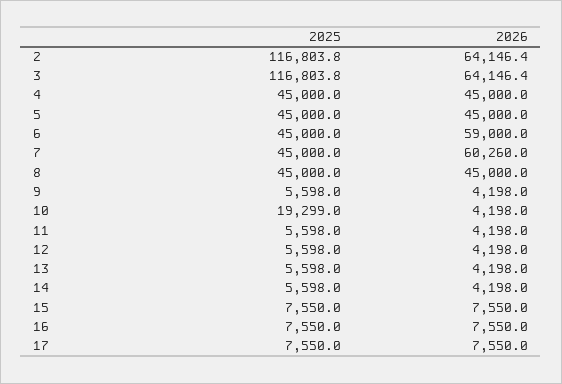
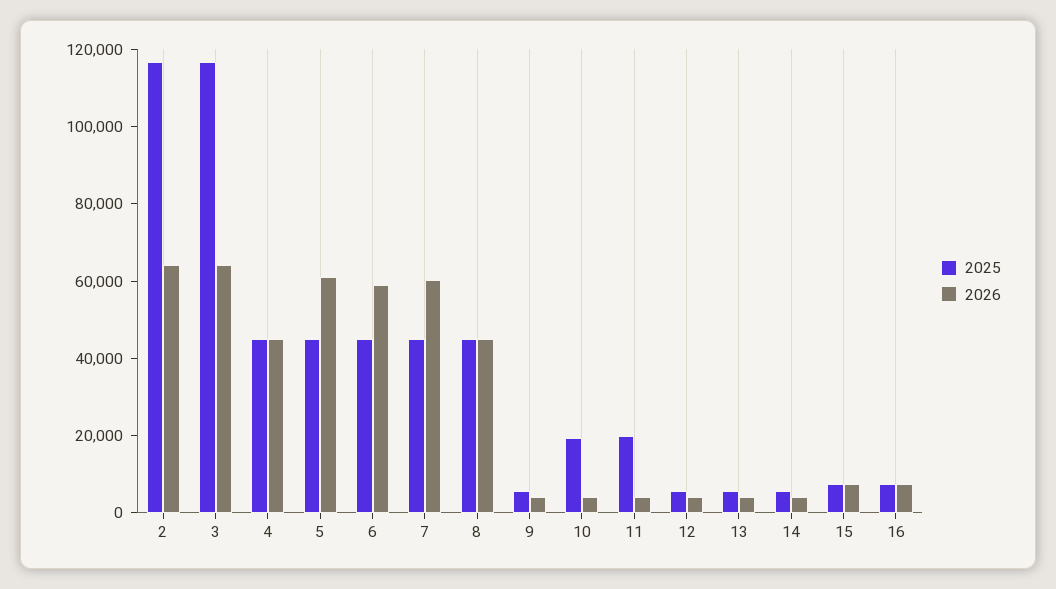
2026, 5: 45000 -> 60000
2025, 11: 5598 -> 20000
2025, 17: 7550 -> none
2026, 17: 7550 -> none

